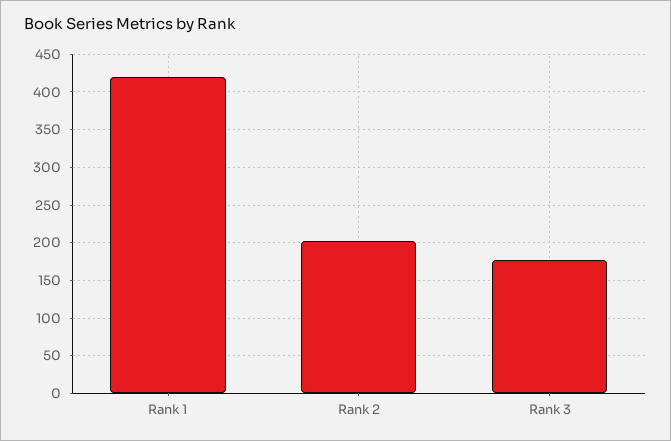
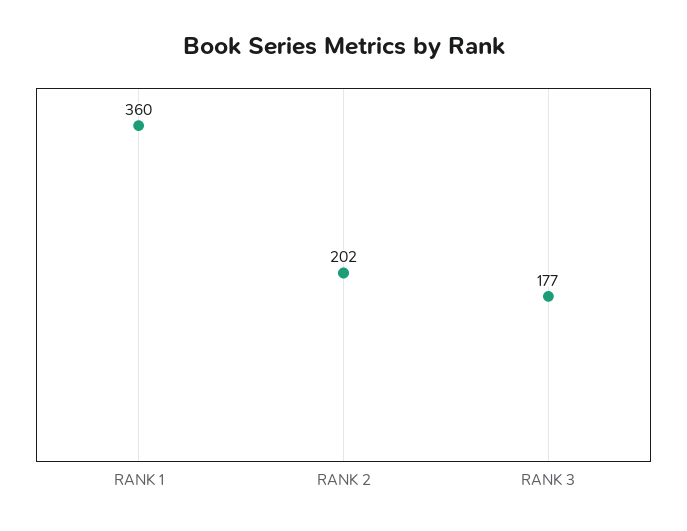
Rank 1: 420 -> 360

